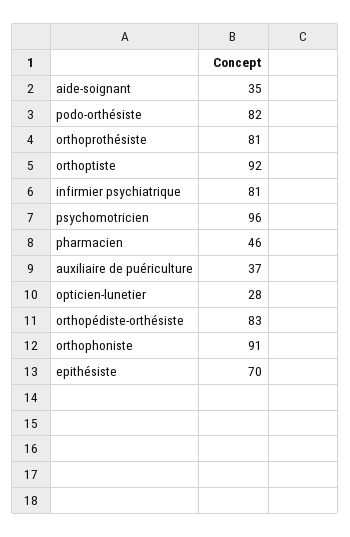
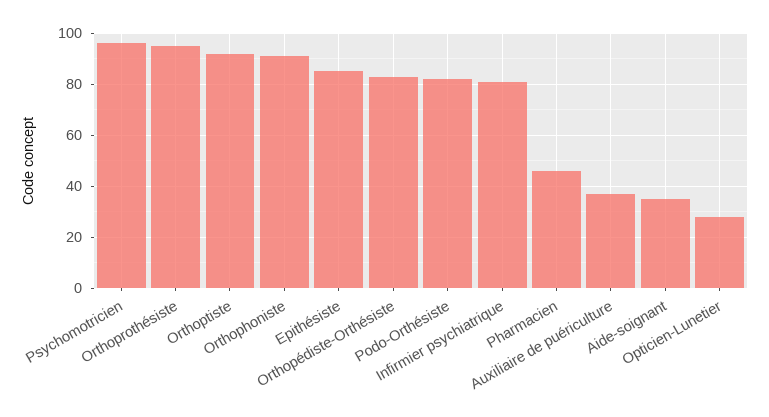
orthoprothésiste: 81 -> 95
epithésiste: 70 -> 85

